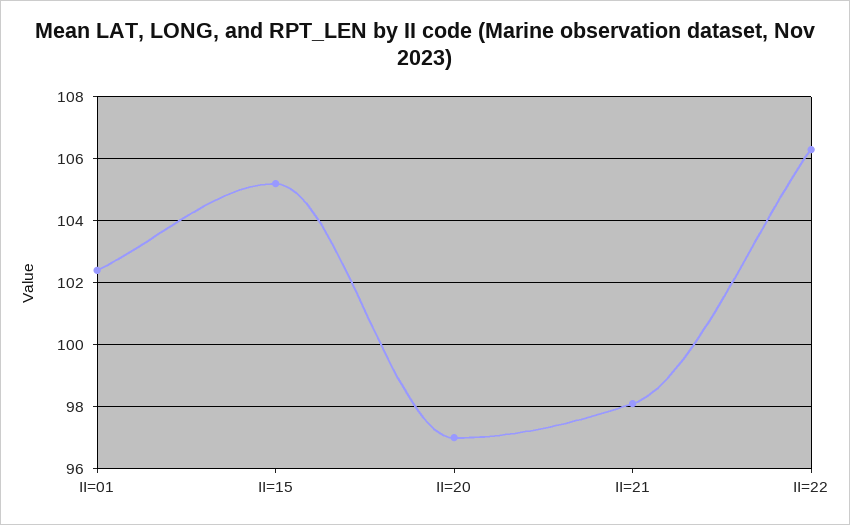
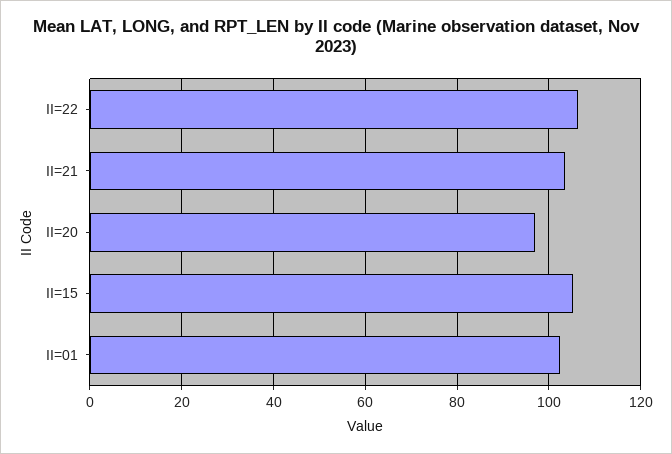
II=21: 98 -> 104

